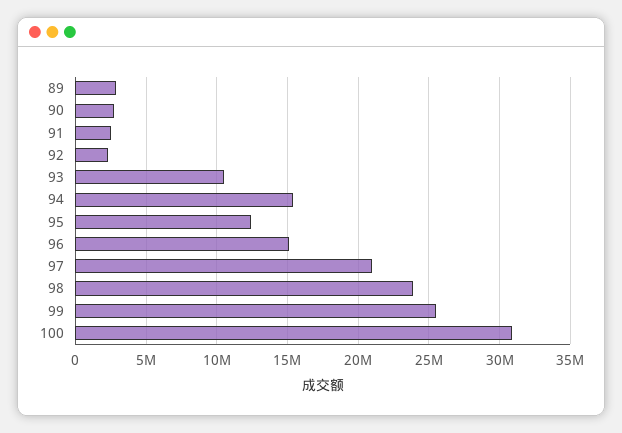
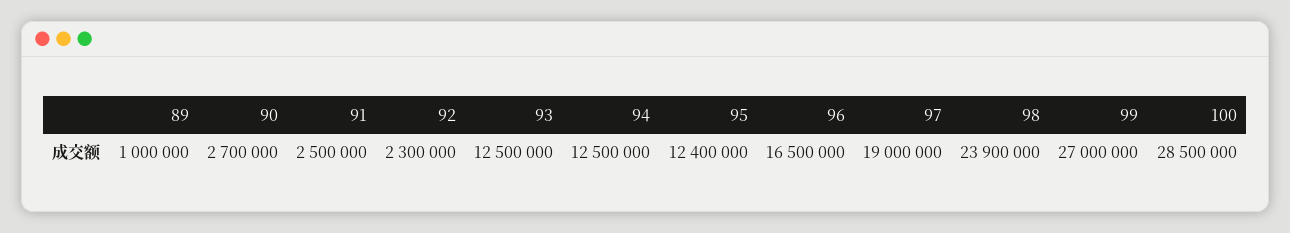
89: 3000000 -> 1000000
93: 10500000 -> 12500000
94: 15500000 -> 12500000
96: 15000000 -> 16500000
97: 21000000 -> 19000000
99: 25500000 -> 27000000
100: 31000000 -> 28500000

